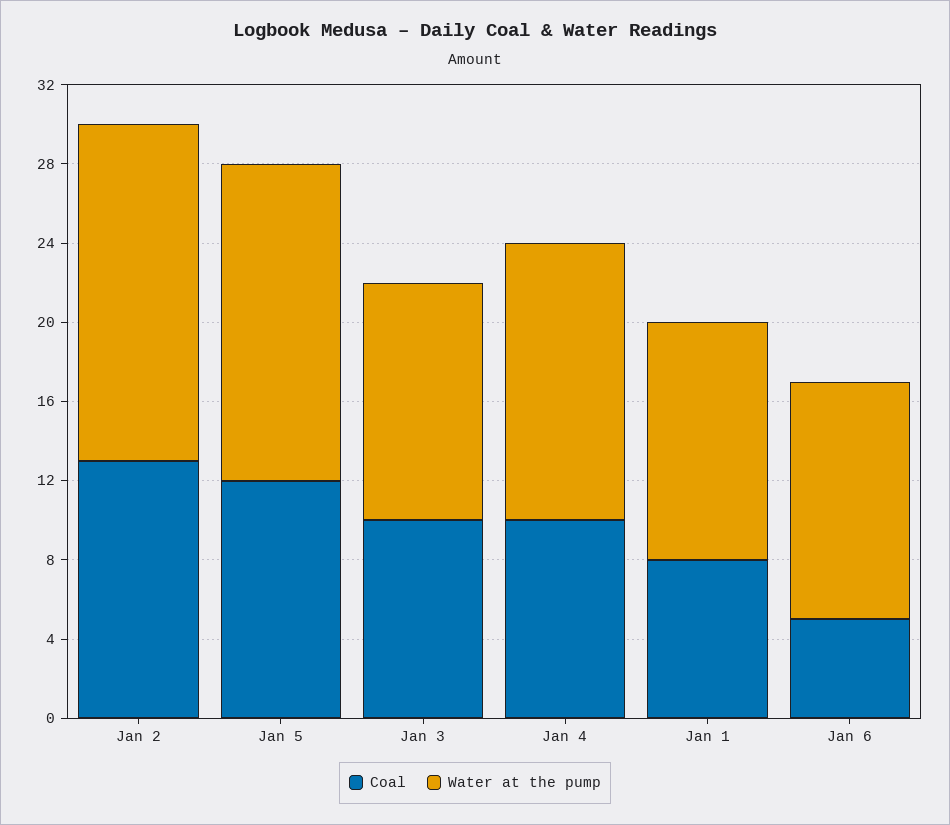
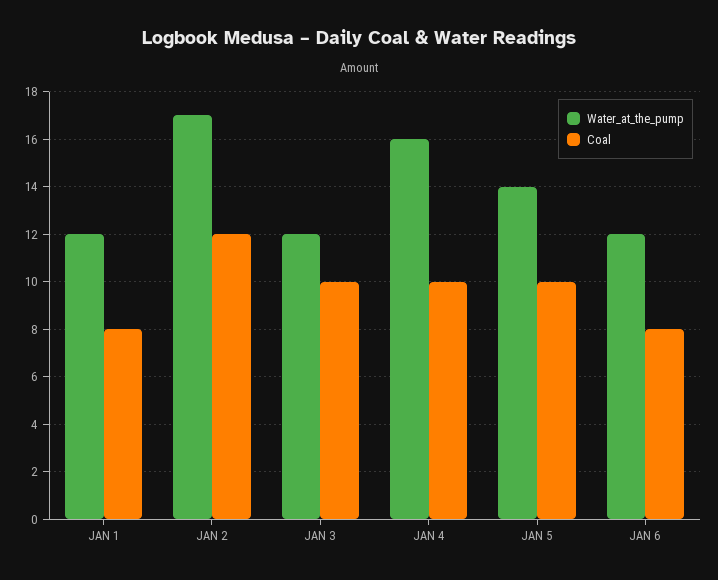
Coal, Jan 2: 13 -> 12
Coal, Jan 5: 12 -> 10
Water at the pump, Jan 5: 16 -> 14
Water at the pump, Jan 4: 14 -> 16
Coal, Jan 6: 5 -> 8

